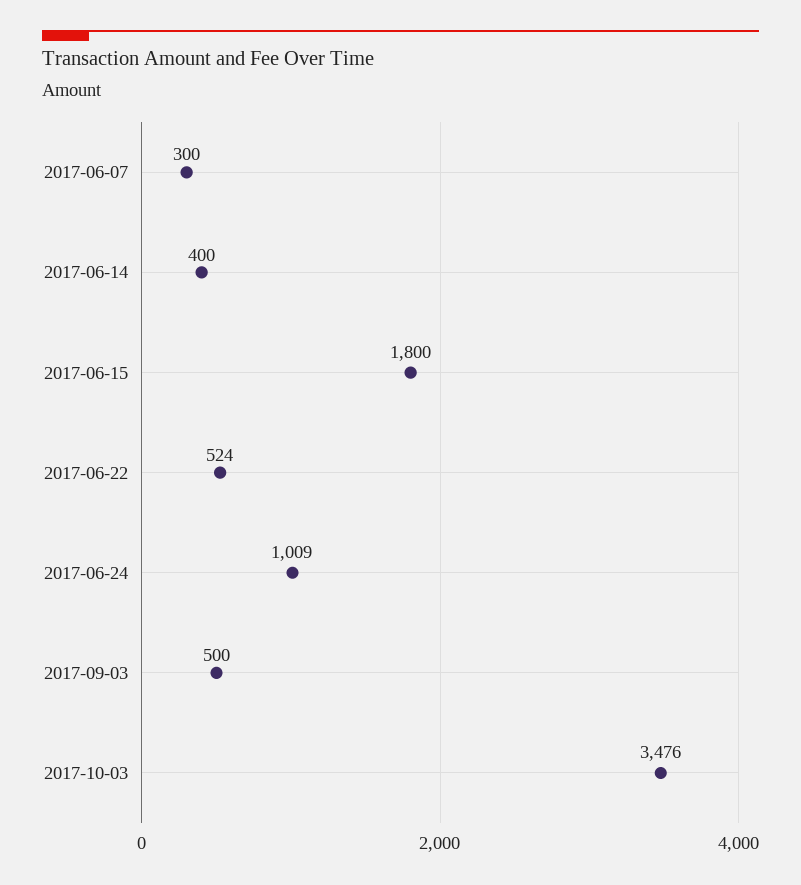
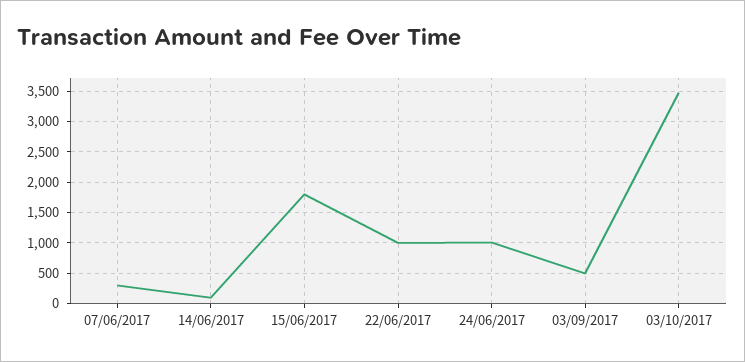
2017-06-14: 400 -> 100
2017-06-22: 524 -> 1000

